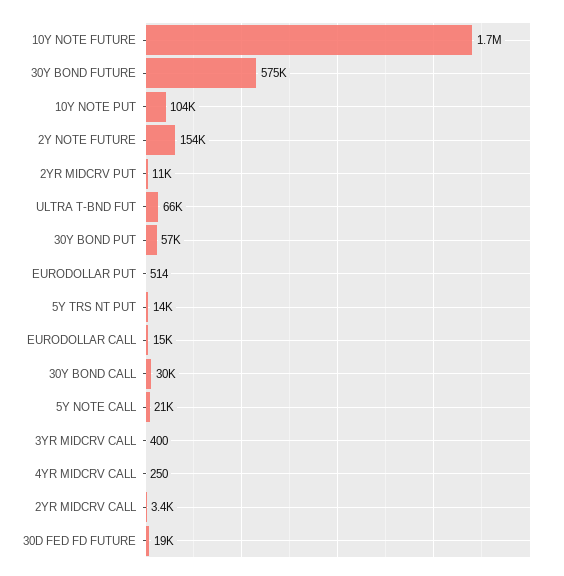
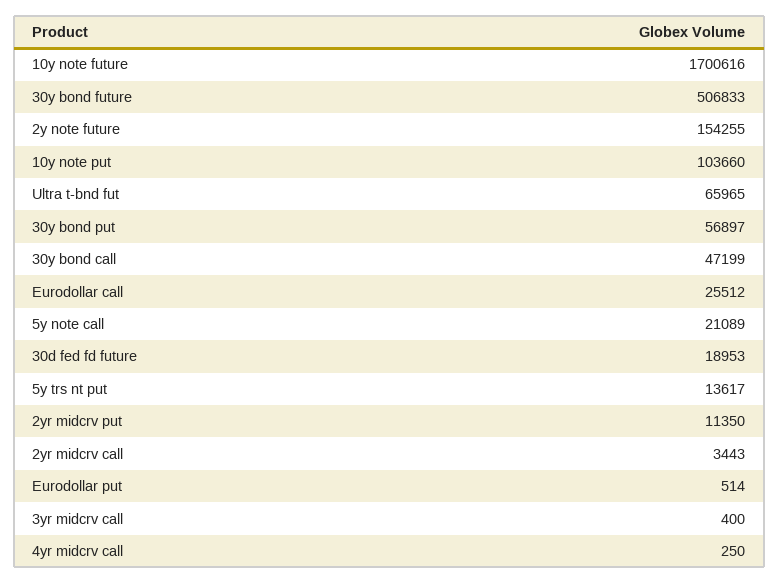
30Y BOND FUTURE: 575000 -> 506833
EURODOLLAR CALL: 15000 -> 25512
30Y BOND CALL: 30000 -> 47199

